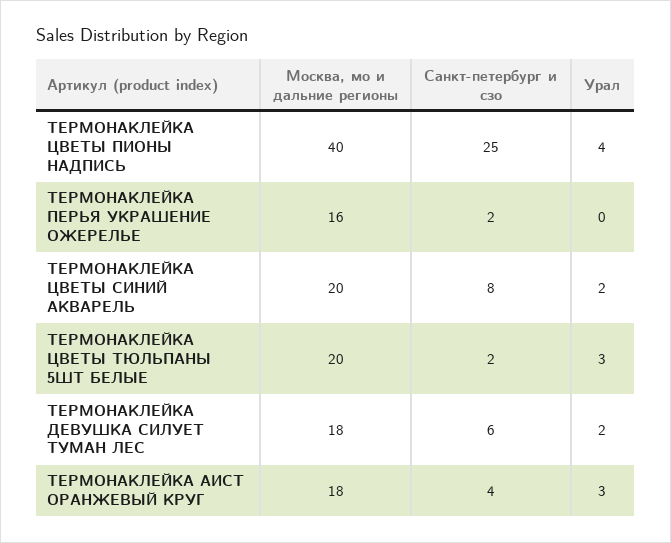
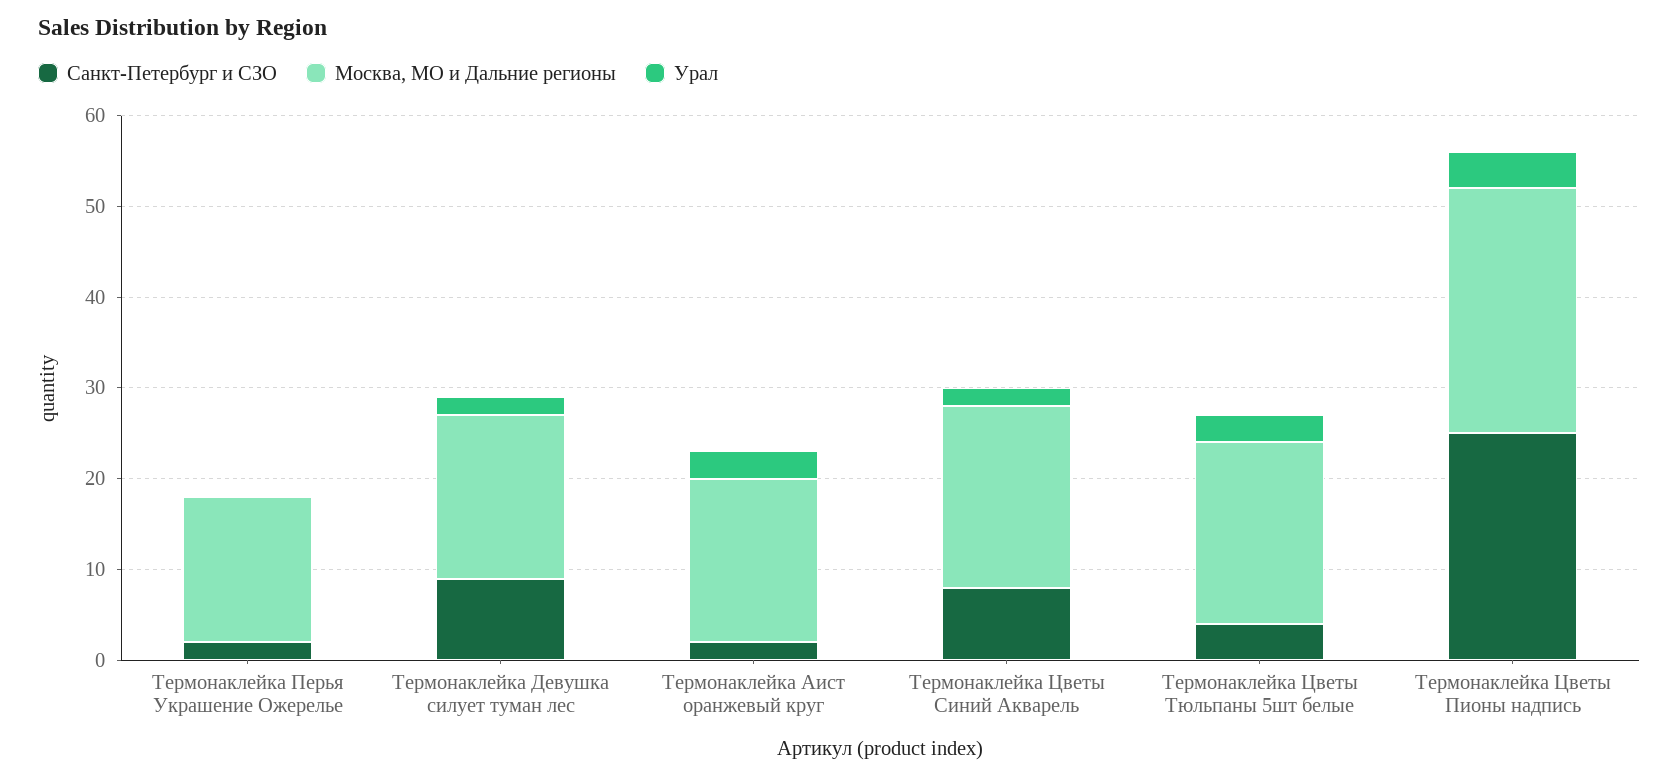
Москва, мо и дальние регионы, ТЕРМОНАКЛЕЙКА ЦВЕТЫ ПИОНЫ НАДПИСЬ: 40 -> 27
Санкт-петербург и сзо, ТЕРМОНАКЛЕЙКА ЦВЕТЫ ТЮЛЬПАНЫ 5ШТ БЕЛЫЕ: 2 -> 4
Санкт-петербург и сзо, ТЕРМОНАКЛЕЙКА ДЕВУШКА СИЛУЕТ ТУМАН ЛЕС: 6 -> 9
Санкт-петербург и сзо, ТЕРМОНАКЛЕЙКА АИСТ ОРАНЖЕВЫЙ КРУГ: 4 -> 2

